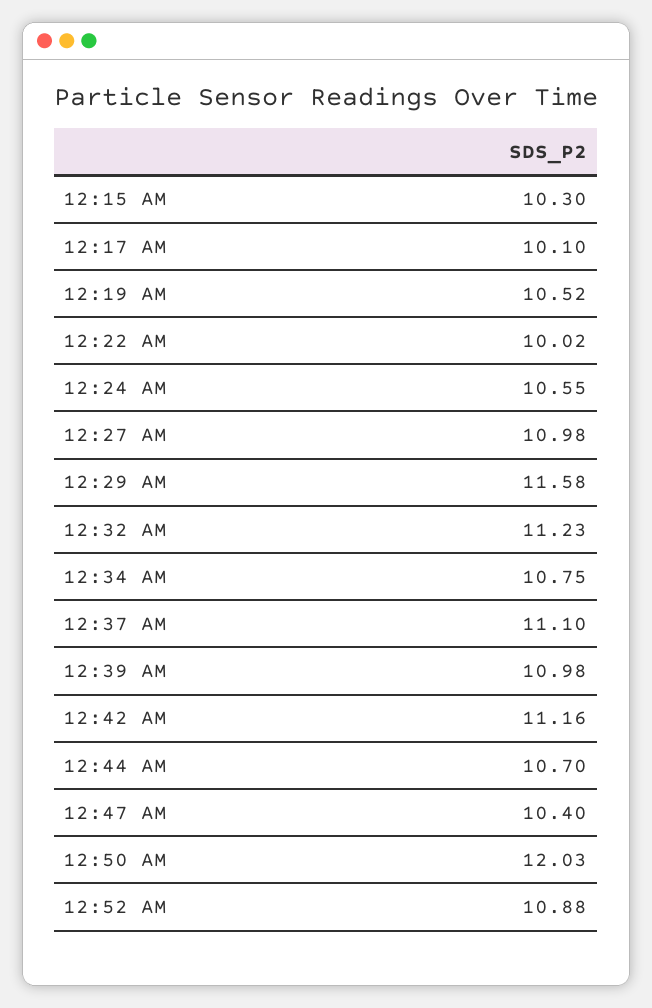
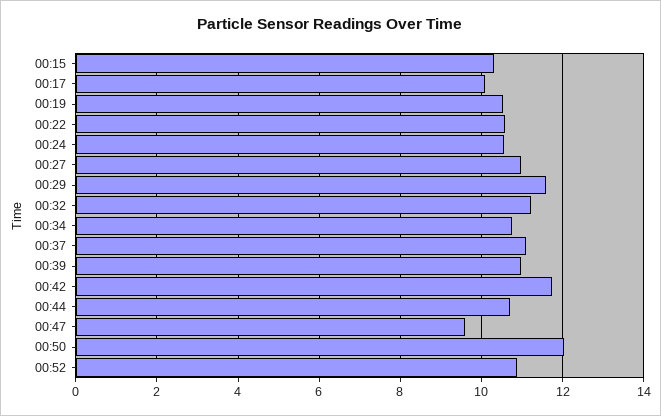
12:22 AM: 10.02 -> 10.6
12:42 AM: 11.16 -> 11.8
12:47 AM: 10.4 -> 9.6

